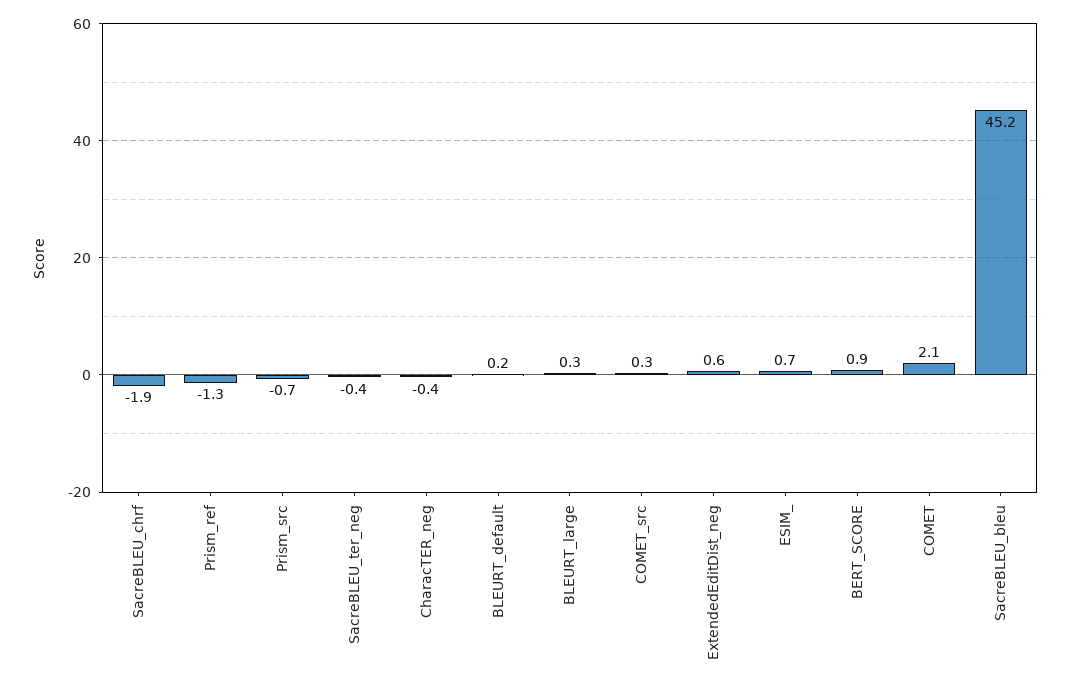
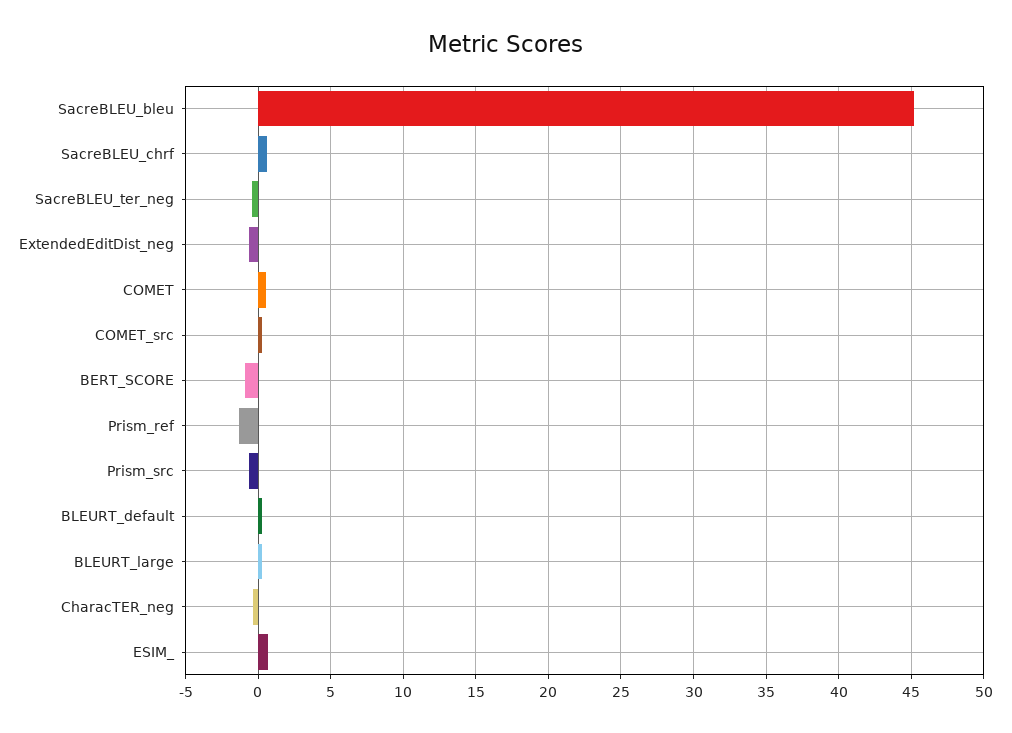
SacreBLEU_chrf: -1.9 -> 0.5
ExtendedEditDist_neg: 0.6 -> -0.5
BERT_SCORE: 0.9 -> -1
COMET: 2.1 -> 0.5

